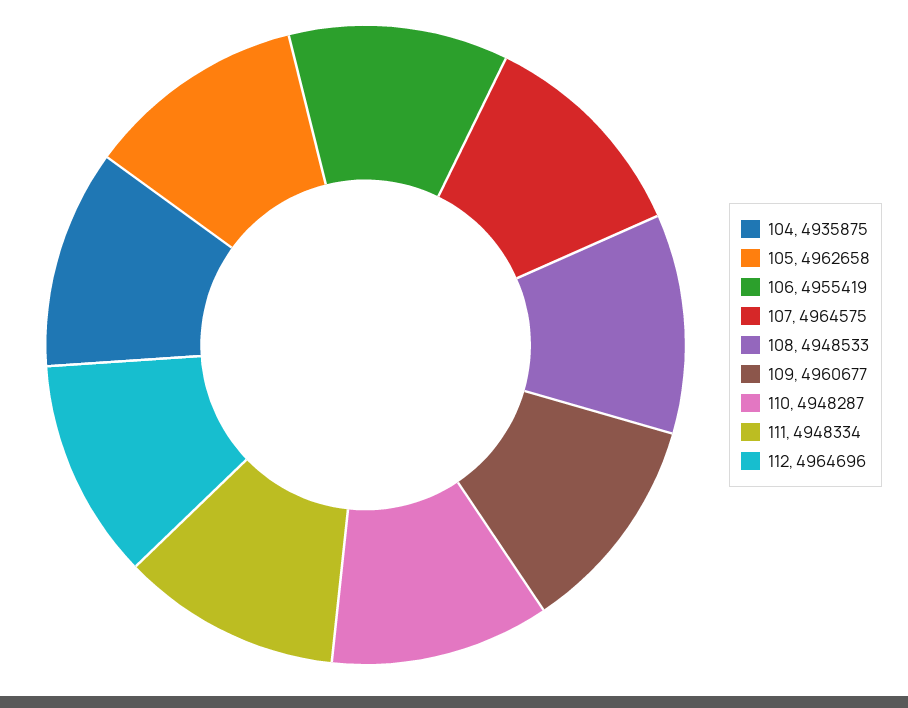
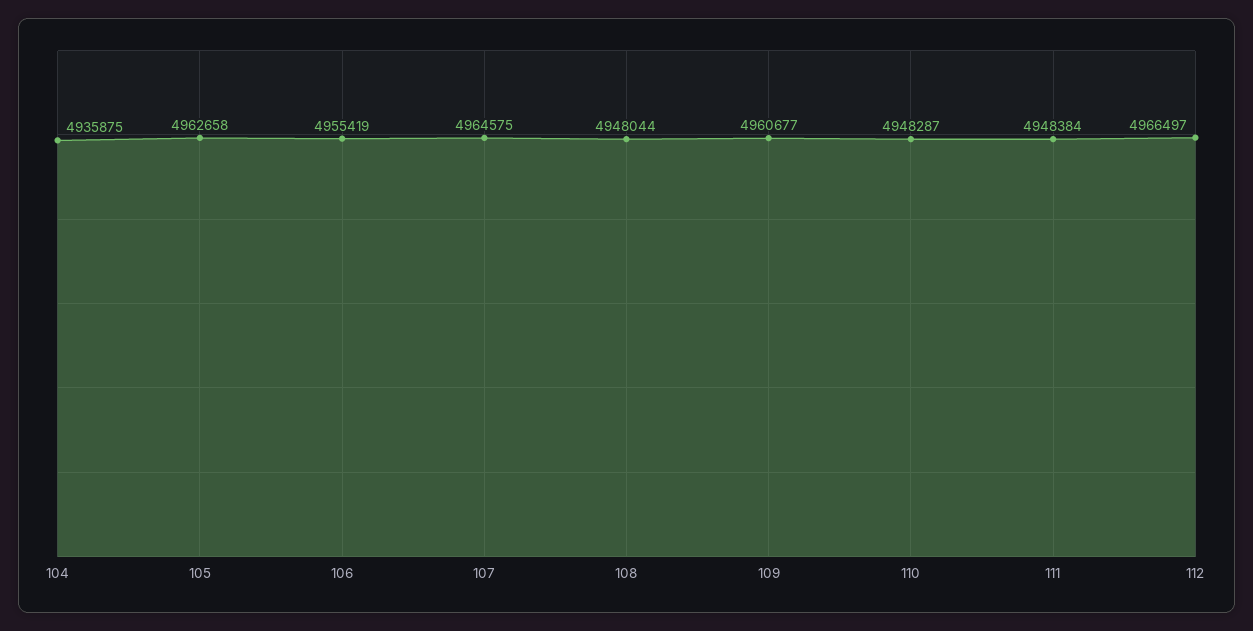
108: 4948533 -> 4948044
111: 4948334 -> 4948384
112: 4964696 -> 4966497

